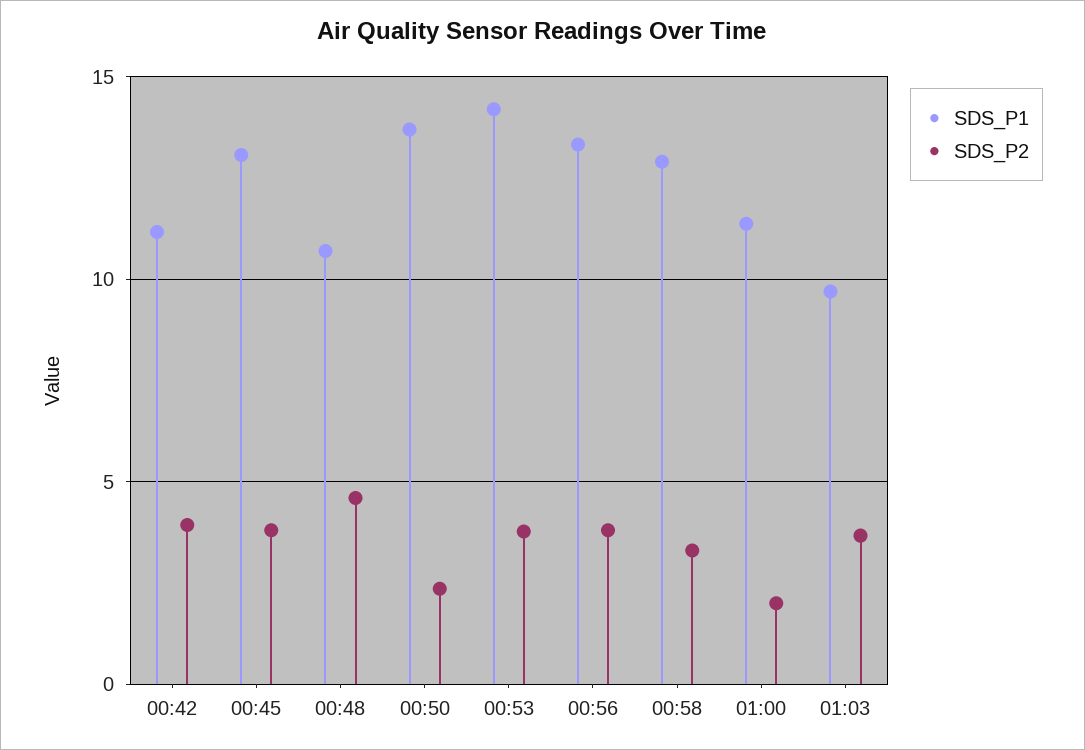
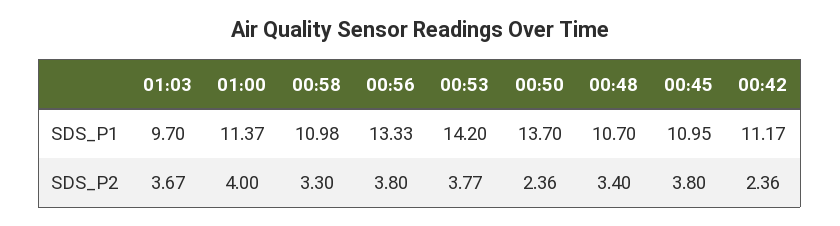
SDS_P2, 00:42: 4 -> 2.36
SDS_P1, 00:45: 13 -> 10.95
SDS_P2, 00:48: 4.5 -> 3.4
SDS_P1, 00:58: 13 -> 10.98
SDS_P2, 01:00: 2 -> 4

